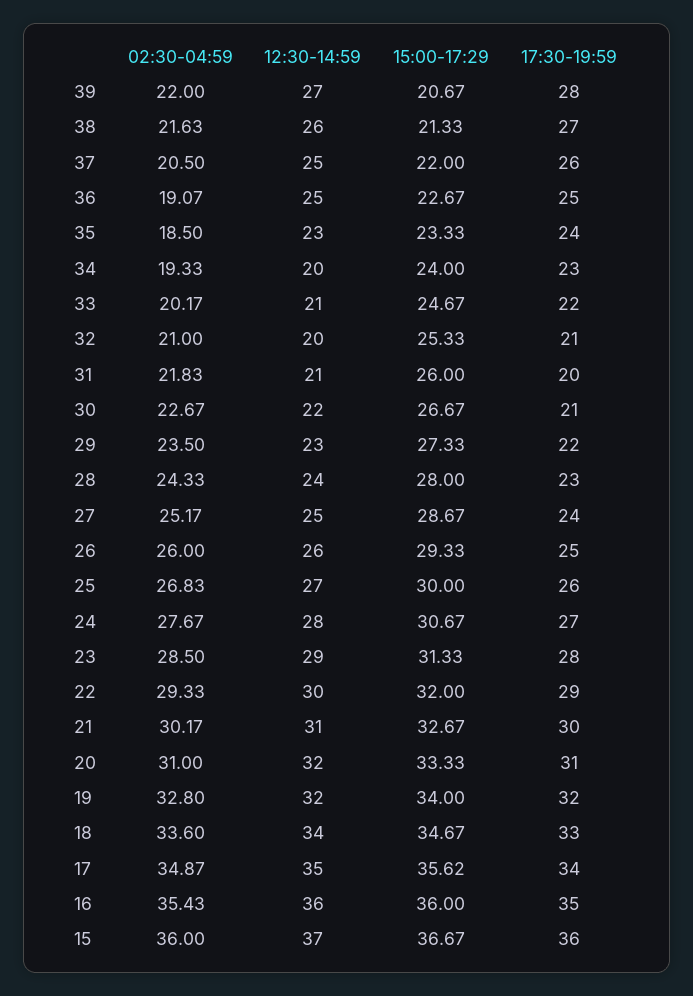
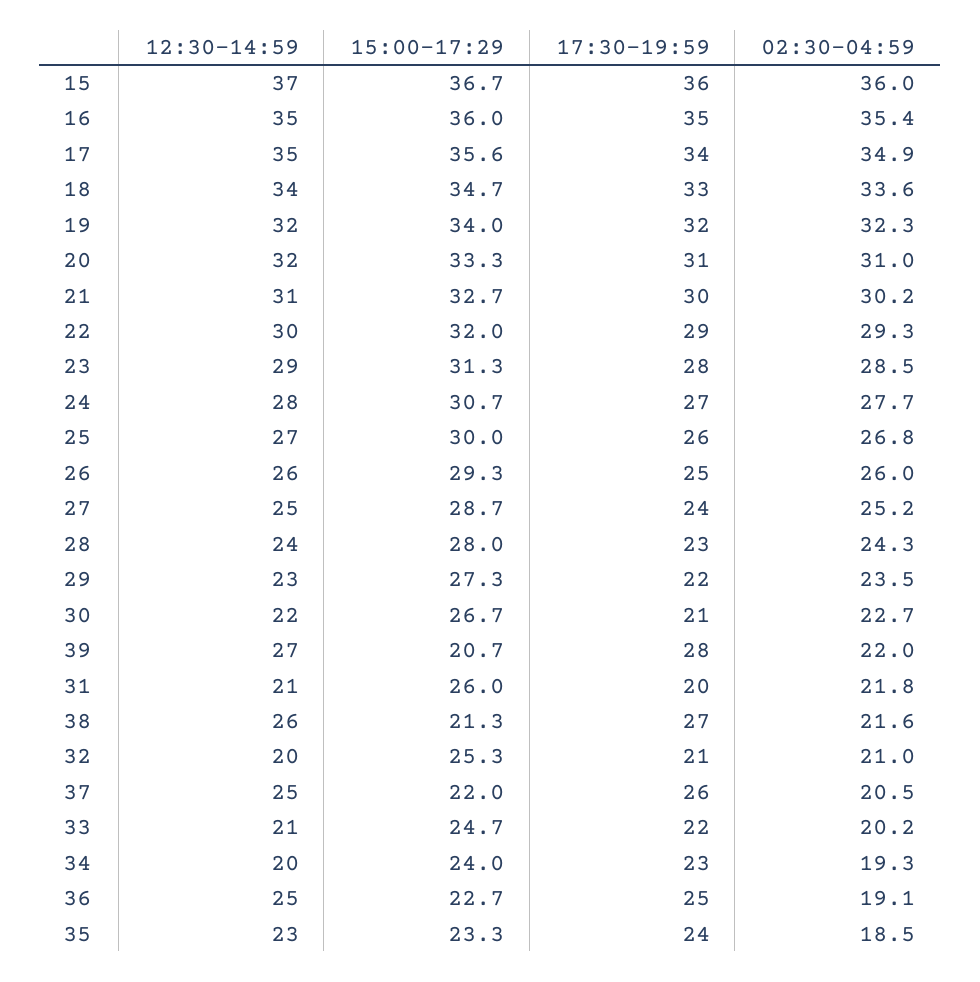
02:30-04:59, 19: 32.8 -> 32.3
12:30-14:59, 16: 36 -> 35

